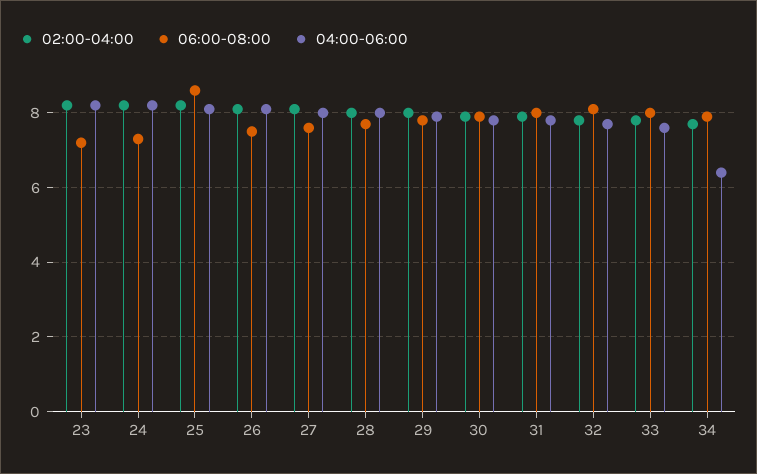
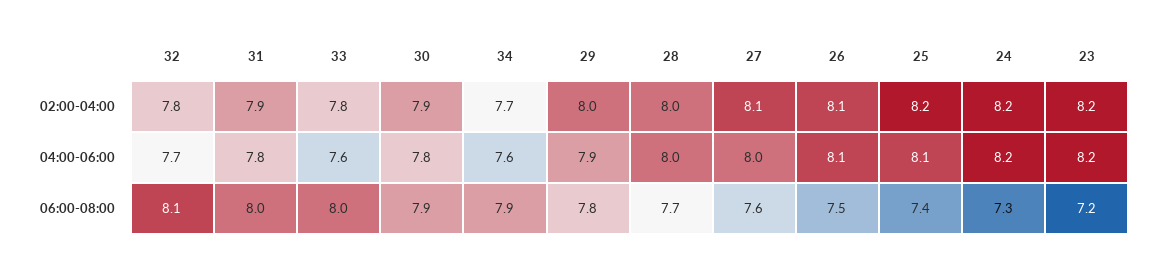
06:00-08:00, 25: 8.5 -> 7.4
04:00-06:00, 34: 6.5 -> 7.6

